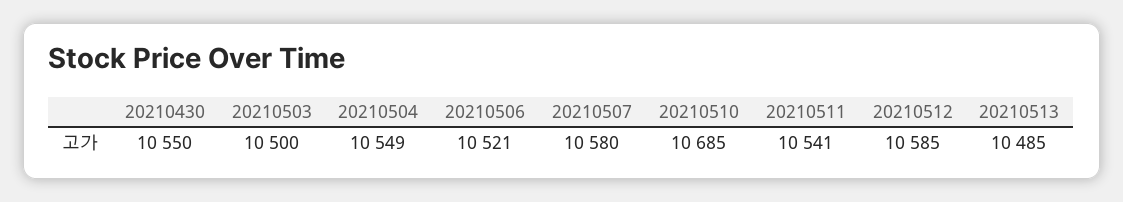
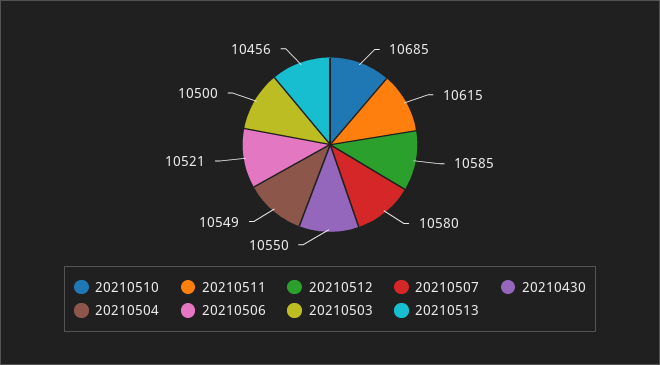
20210511: 10541 -> 10615
20210513: 10485 -> 10456

